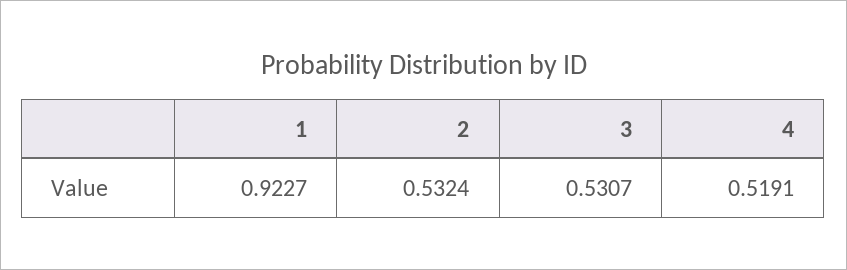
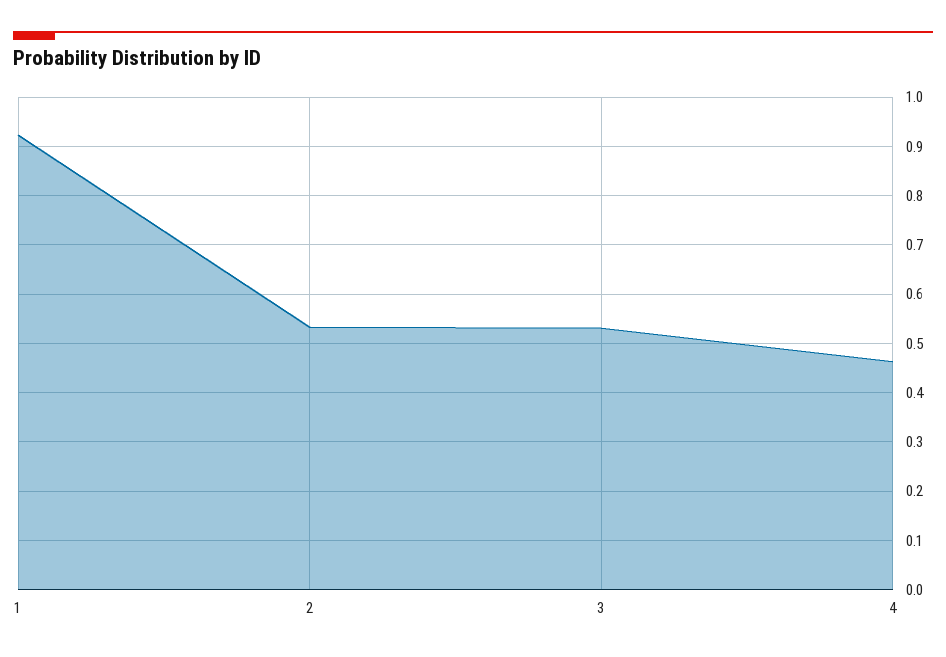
4: 0.5191 -> 0.46

